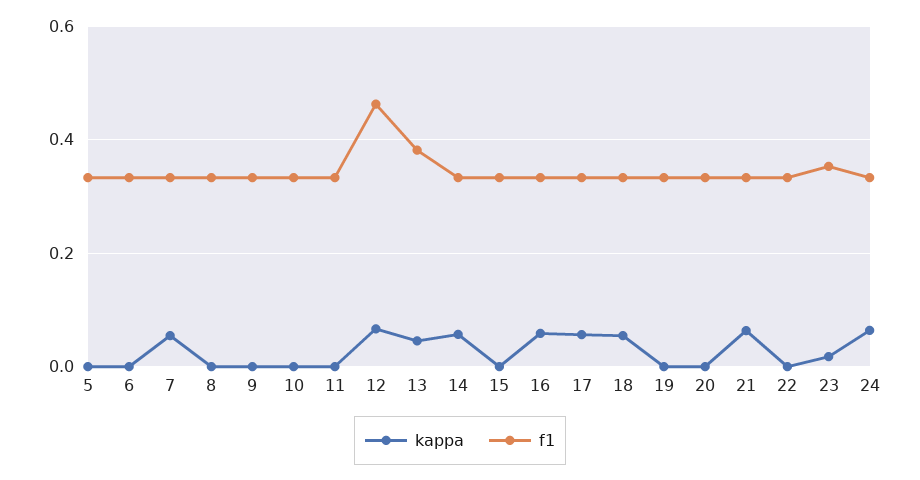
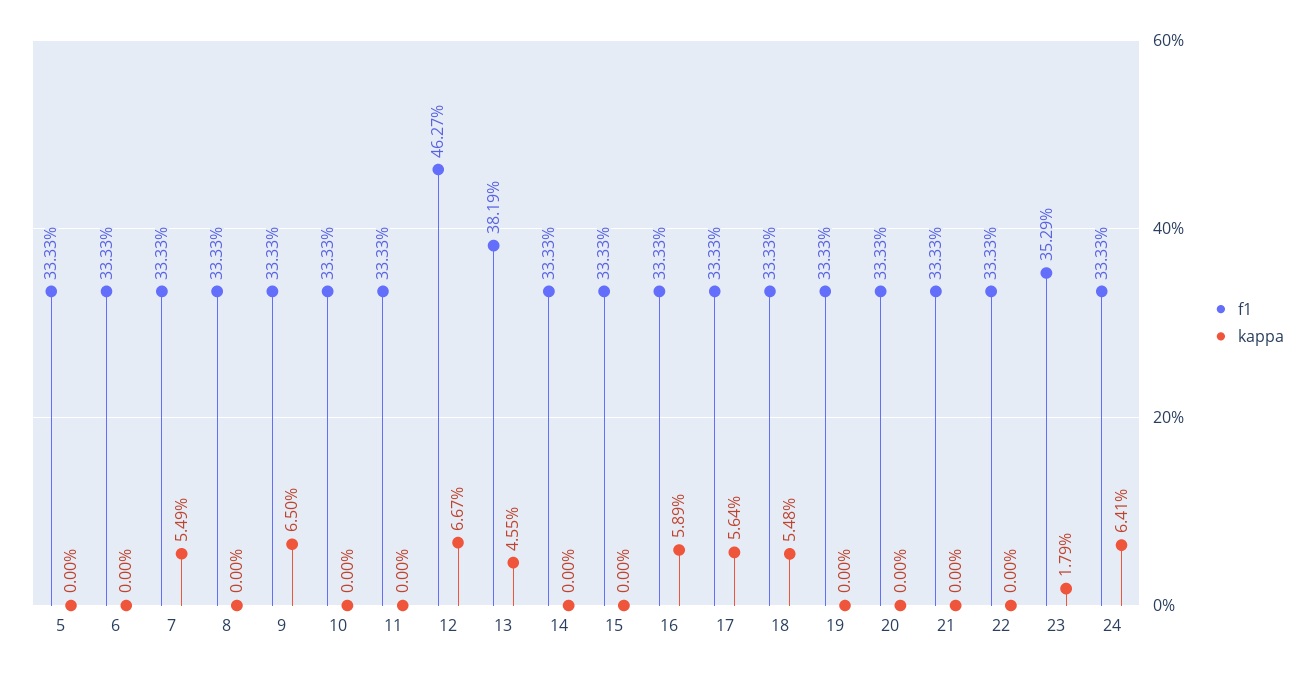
kappa, 9: 0 -> 0.065
kappa, 14: 0.06 -> 0
kappa, 21: 0.06 -> 0

